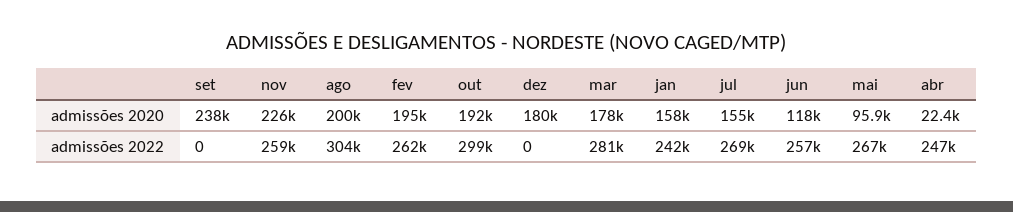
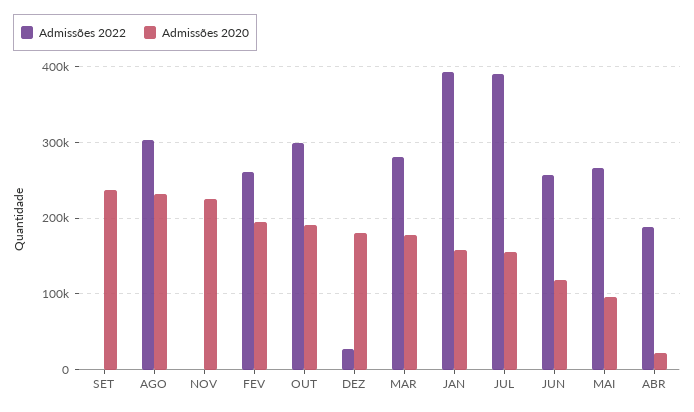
admissões 2020, ago: 200000 -> 230000
admissões 2022, nov: 259000 -> 0
admissões 2022, dez: 0 -> 30000
admissões 2022, jan: 242000 -> 390000
admissões 2022, jul: 269000 -> 390000
admissões 2022, abr: 247000 -> 190000

